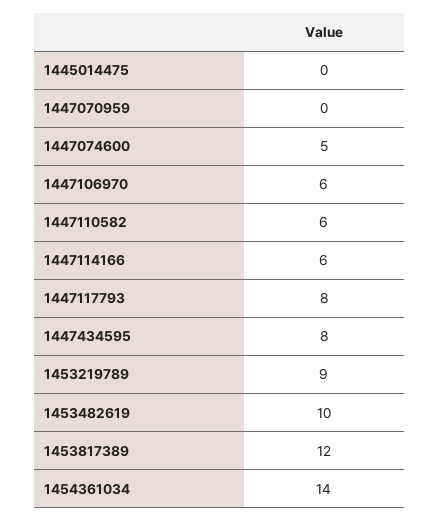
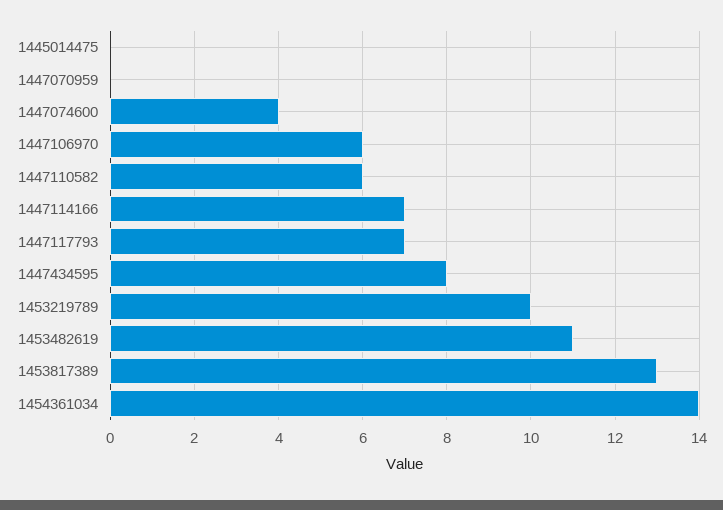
1447074600: 5 -> 4
1447114166: 6 -> 7
1447117793: 8 -> 7
1453219789: 9 -> 10
1453482619: 10 -> 11
1453817389: 12 -> 13

